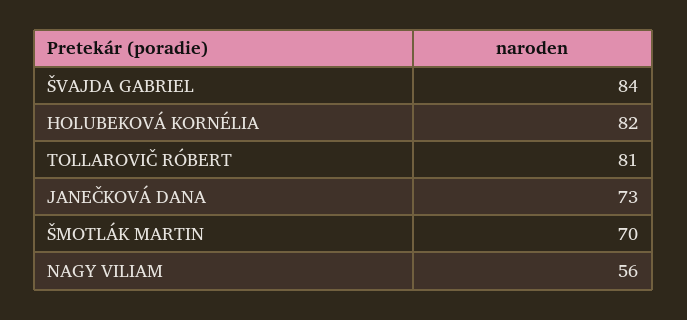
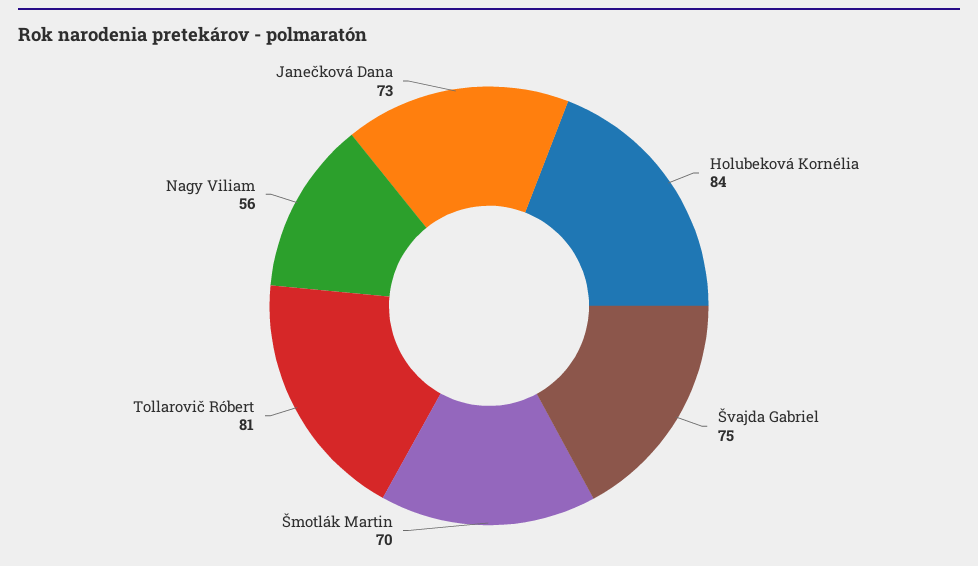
ŠVAJDA GABRIEL: 84 -> 75
HOLUBEKOVÁ KORNÉLIA: 82 -> 84

